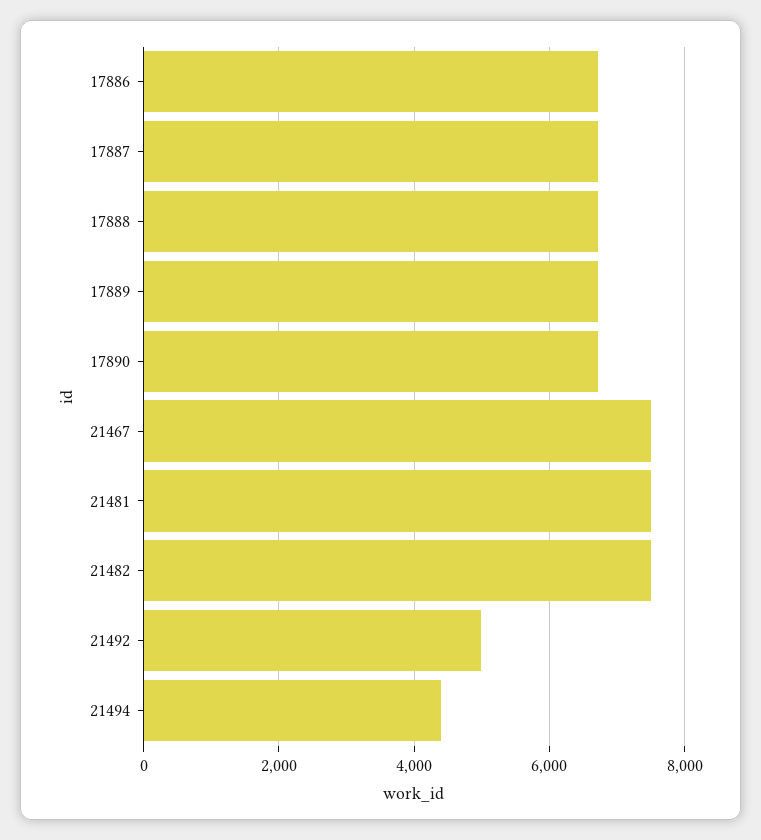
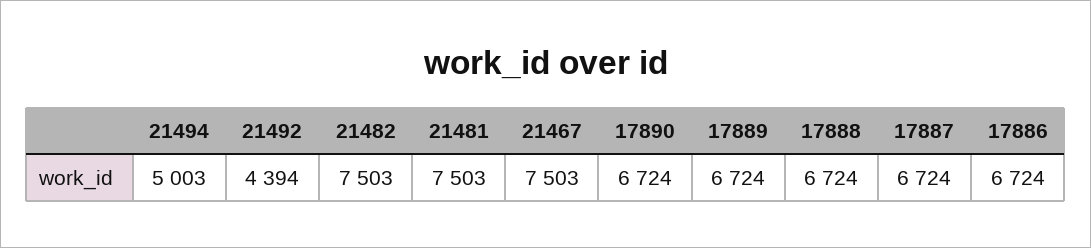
21492: 5000 -> 4394
21494: 4400 -> 5003

